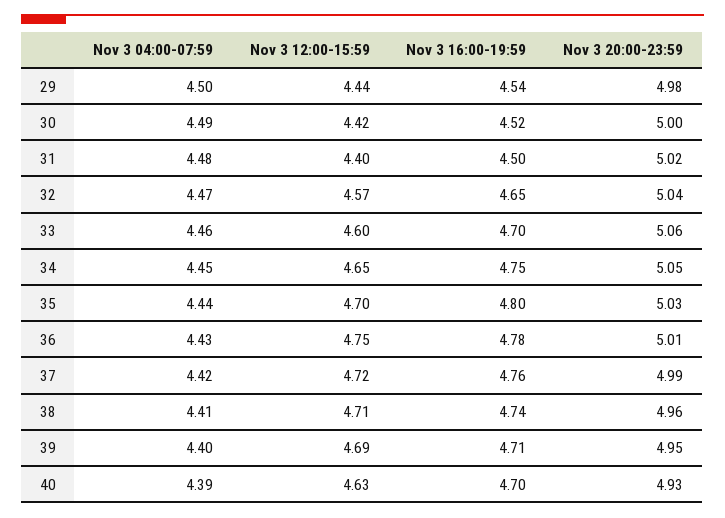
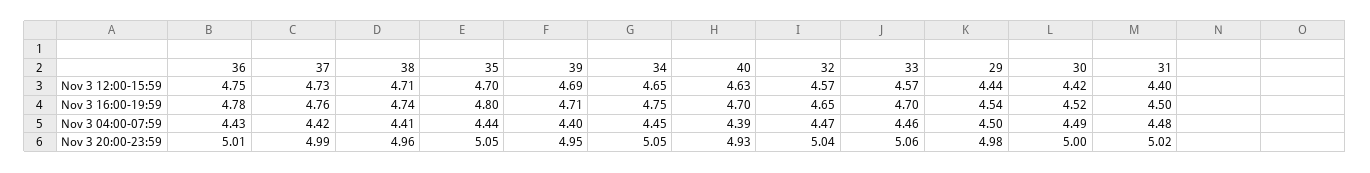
Nov 3 12:00-15:59, 33: 4.6 -> 4.57
Nov 3 20:00-23:59, 35: 5.03 -> 5.05
Nov 3 12:00-15:59, 37: 4.72 -> 4.73

